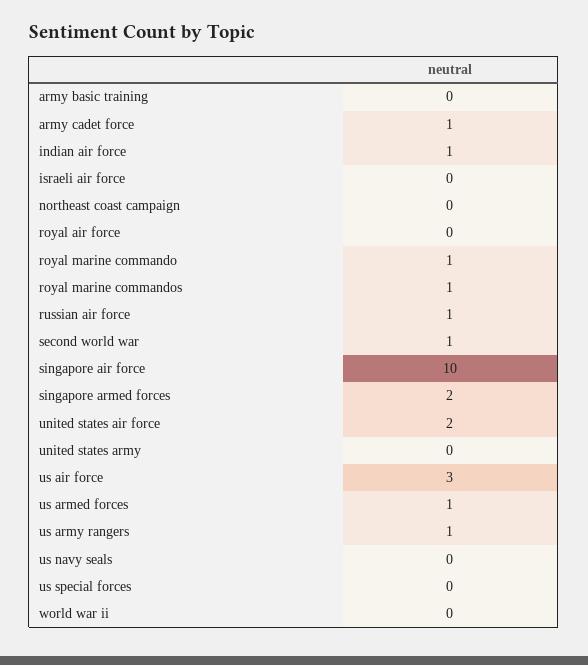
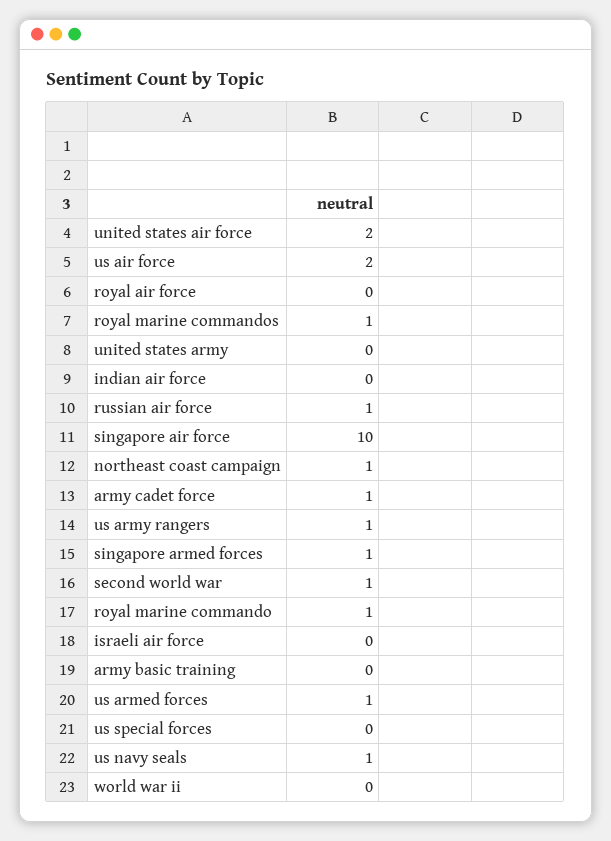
indian air force: 1 -> 0
northeast coast campaign: 0 -> 1
singapore armed forces: 2 -> 1
us air force: 3 -> 2
us navy seals: 0 -> 1

